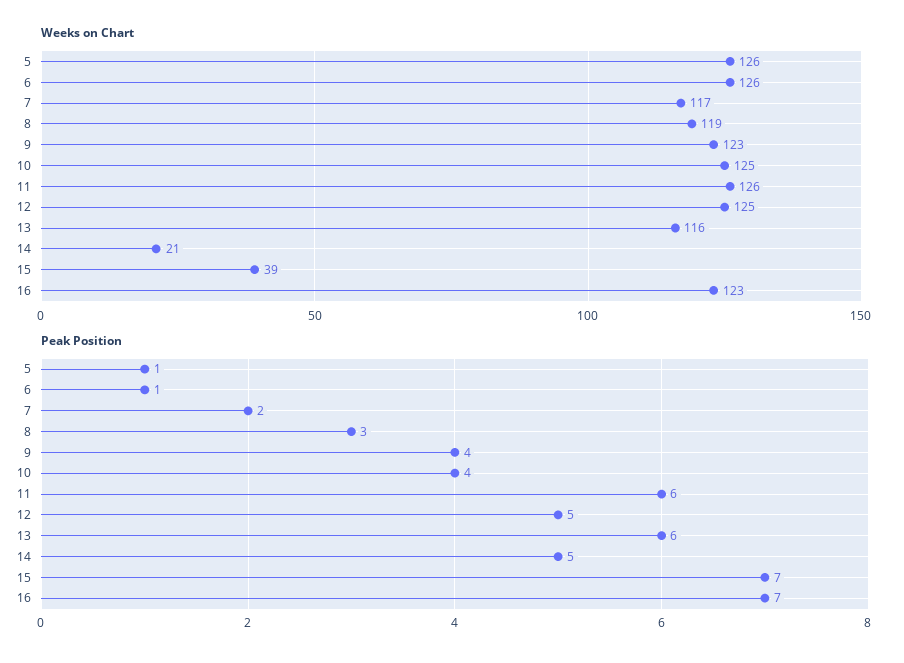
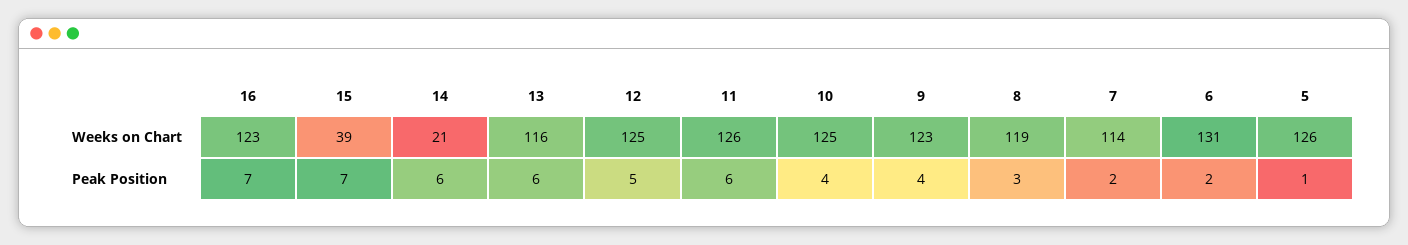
Weeks on Chart, 6: 126 -> 131
Weeks on Chart, 7: 117 -> 114
Peak Position, 6: 1 -> 2
Peak Position, 14: 5 -> 6

